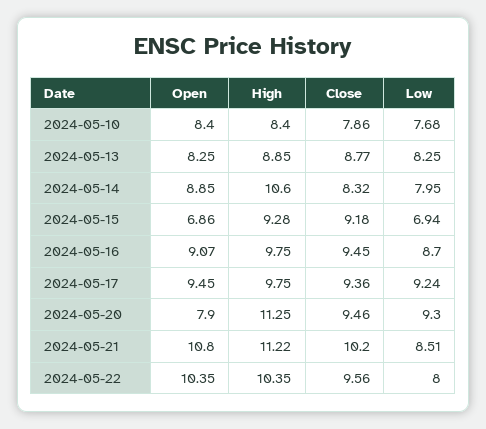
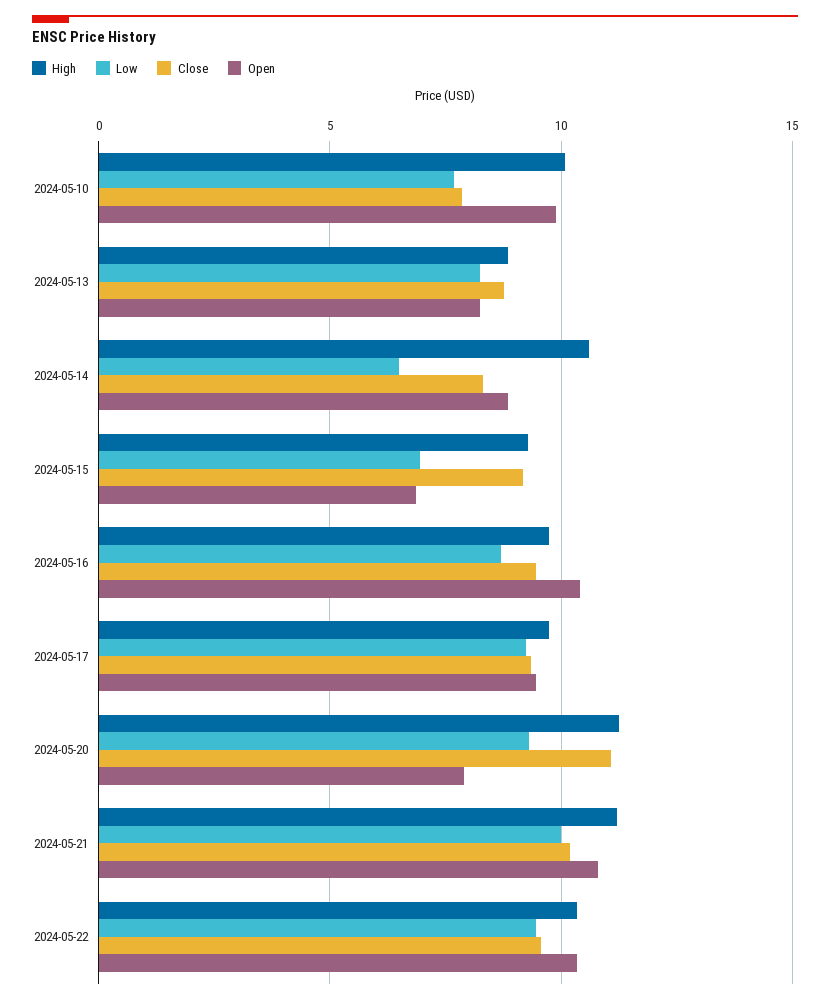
Open, 2024-05-10: 8.4 -> 10
High, 2024-05-10: 8.4 -> 10
Low, 2024-05-14: 7.95 -> 6.5
Open, 2024-05-16: 9.07 -> 10.5
Close, 2024-05-20: 9.46 -> 11
Low, 2024-05-21: 8.51 -> 10
Low, 2024-05-22: 8 -> 9.5

